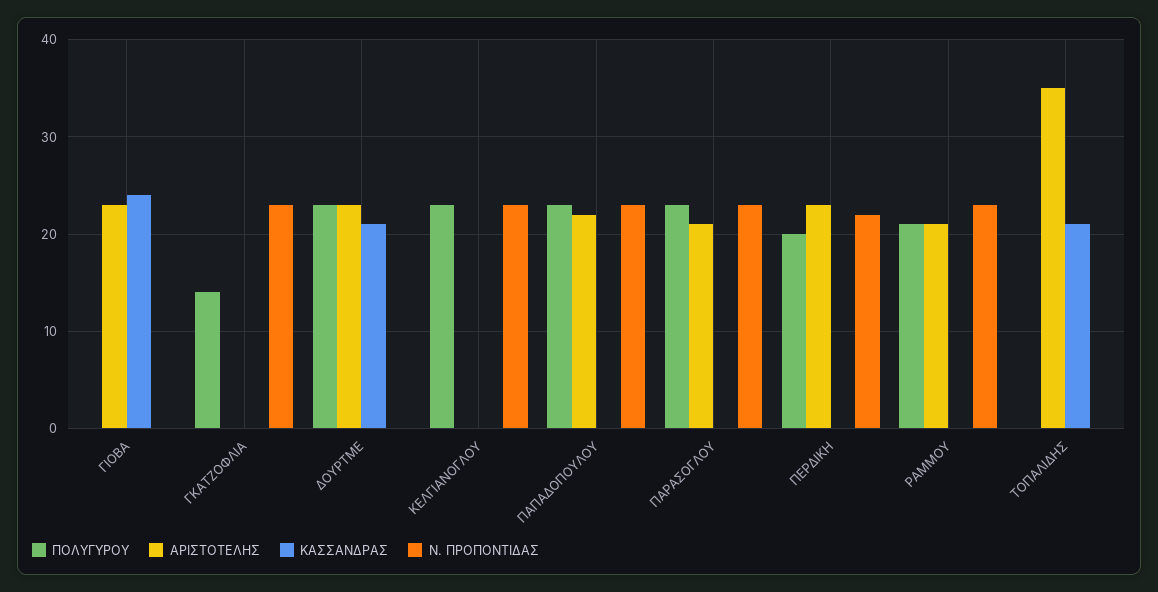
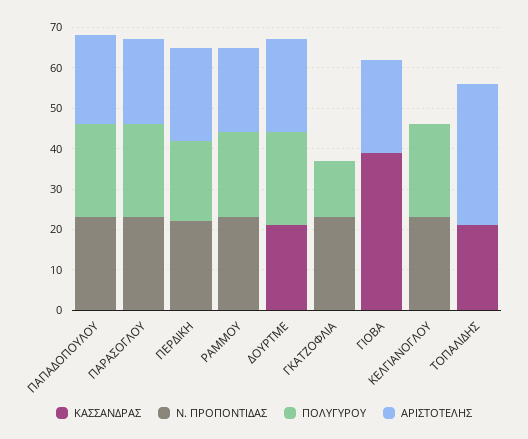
ΚΑΣΣΑΝΔΡΑΣ, ΓΙΟΒΑ: 24 -> 40

